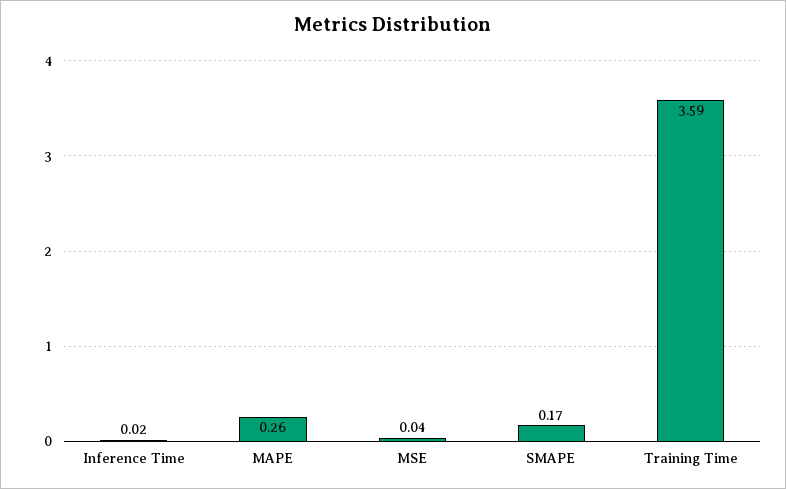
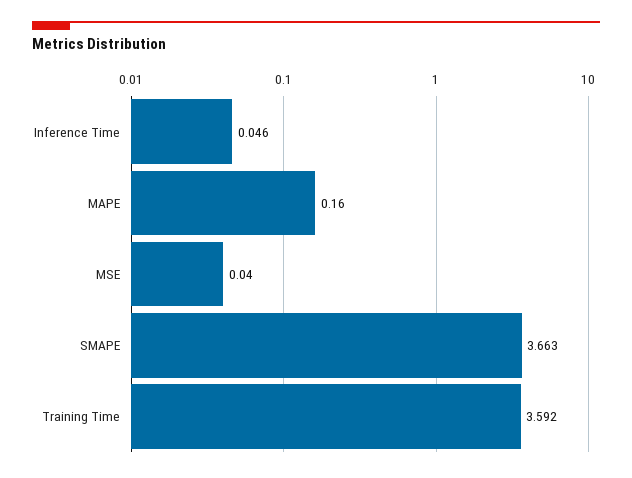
Inference Time: 0.02 -> 0.046
MAPE: 0.26 -> 0.16
SMAPE: 0.17 -> 3.663

